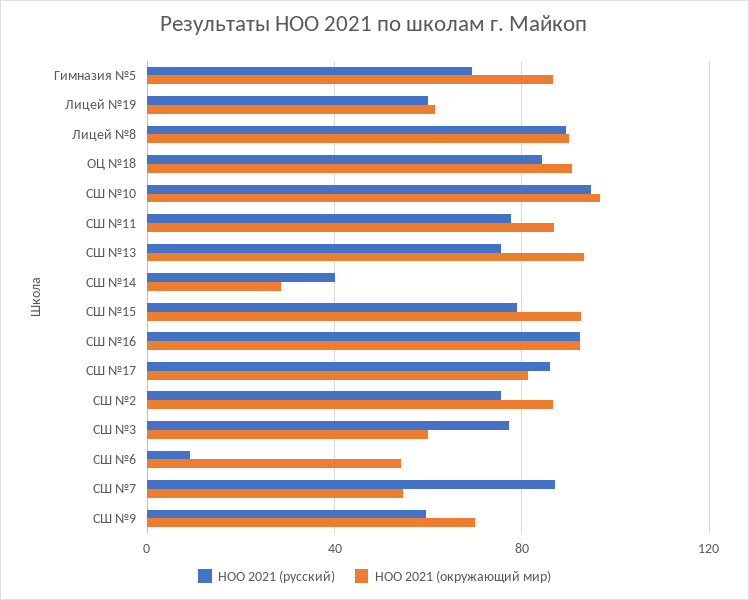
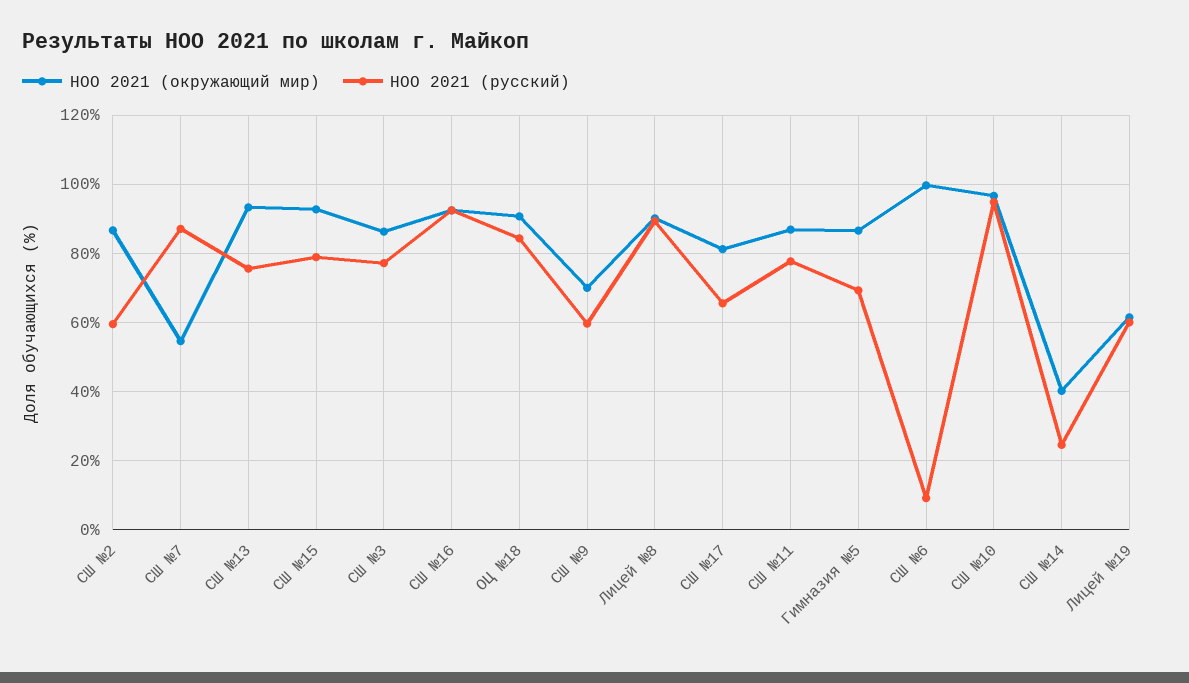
НОО 2021 (русский), СШ №14: 40 -> 24
НОО 2021 (окружающий мир), СШ №14: 30 -> 40
НОО 2021 (русский), СШ №17: 85 -> 66
НОО 2021 (русский), СШ №2: 75 -> 60
НОО 2021 (окружающий мир), СШ №3: 60 -> 86
НОО 2021 (окружающий мир), СШ №6: 55 -> 100

